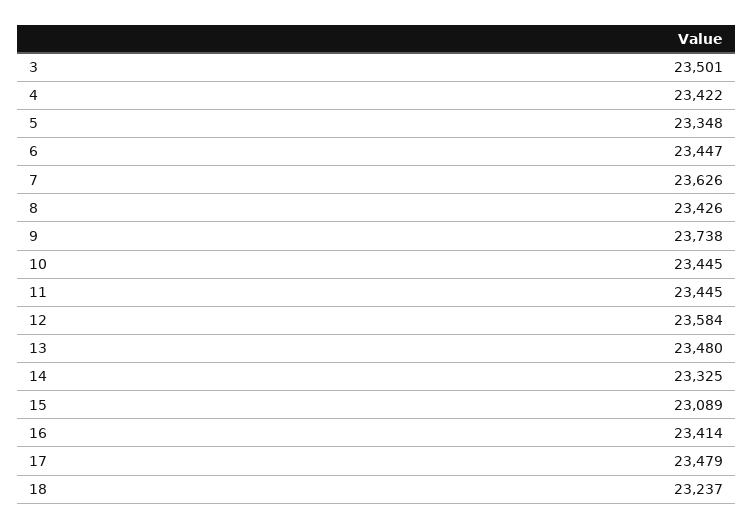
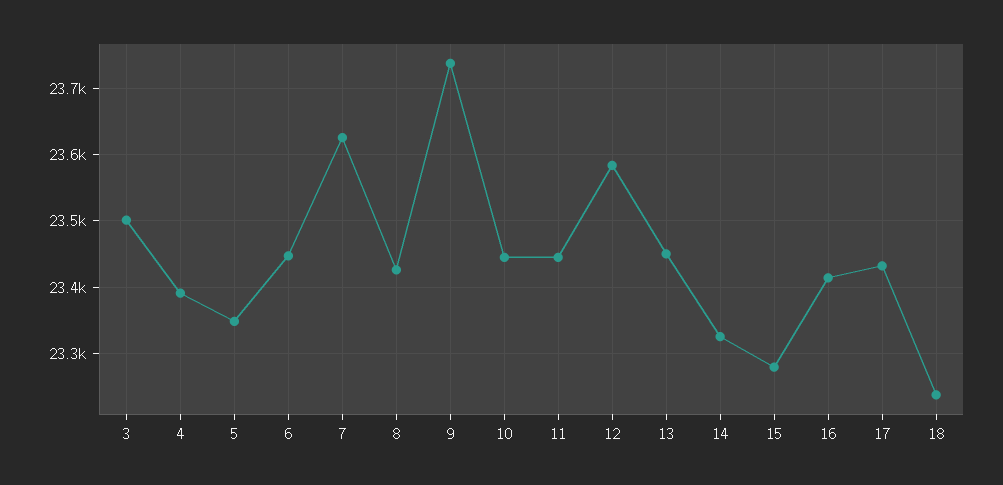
4: 23422 -> 23390
13: 23480 -> 23450
15: 23089 -> 23280
17: 23479 -> 23430

